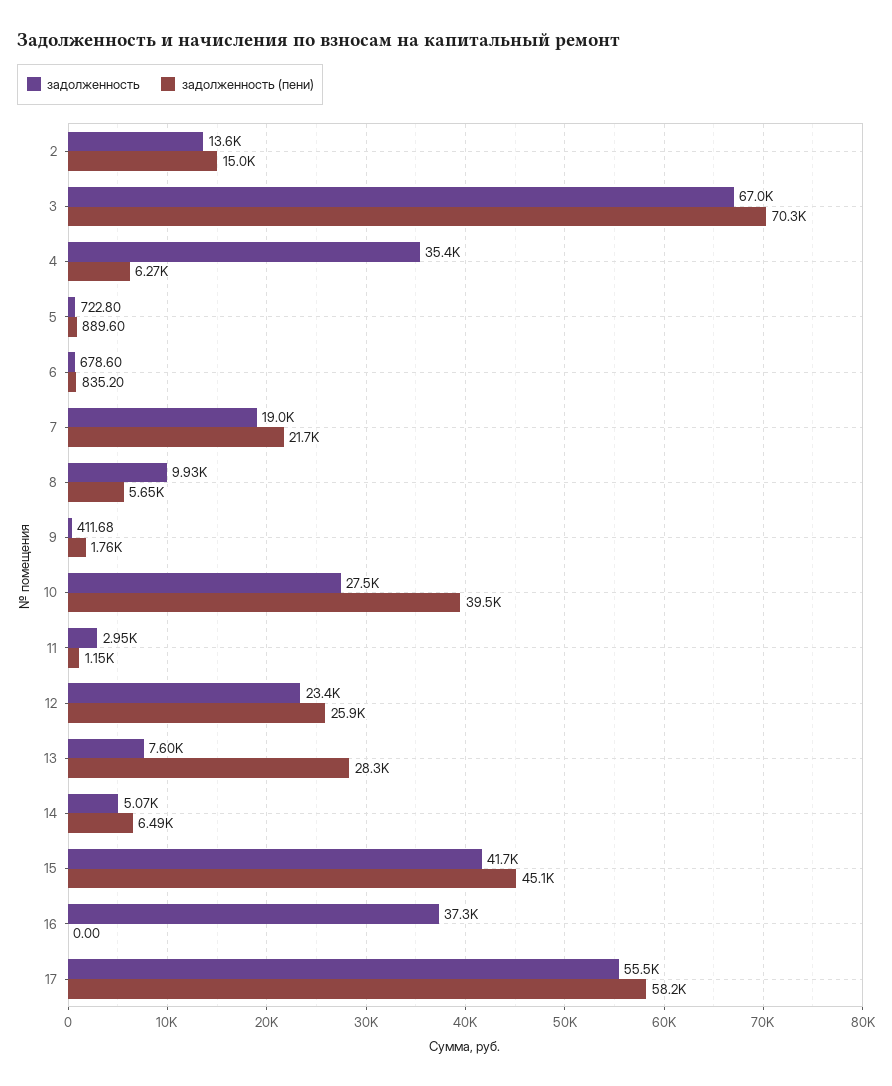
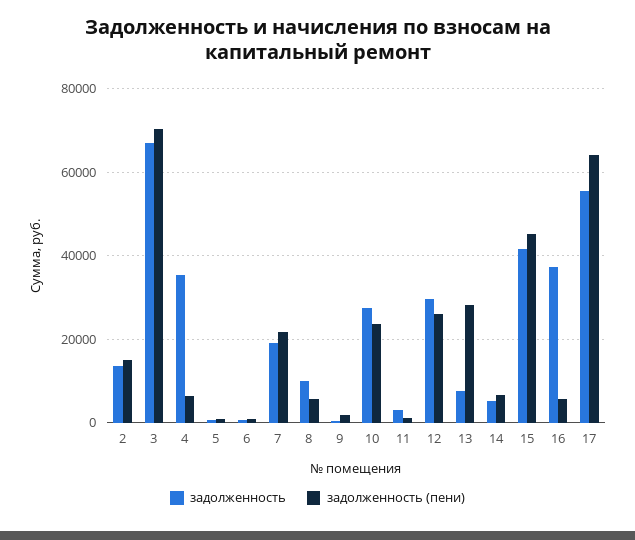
задолженность (пени), 10: 39500 -> 24000
задолженность, 12: 23400 -> 30000
задолженность (пени), 16: 0 -> 6000
задолженность (пени), 17: 58200 -> 64000

